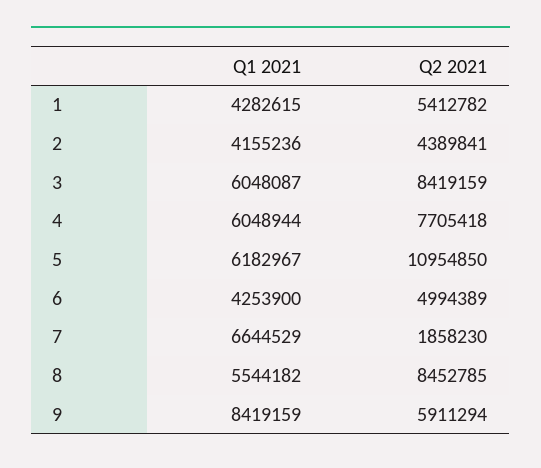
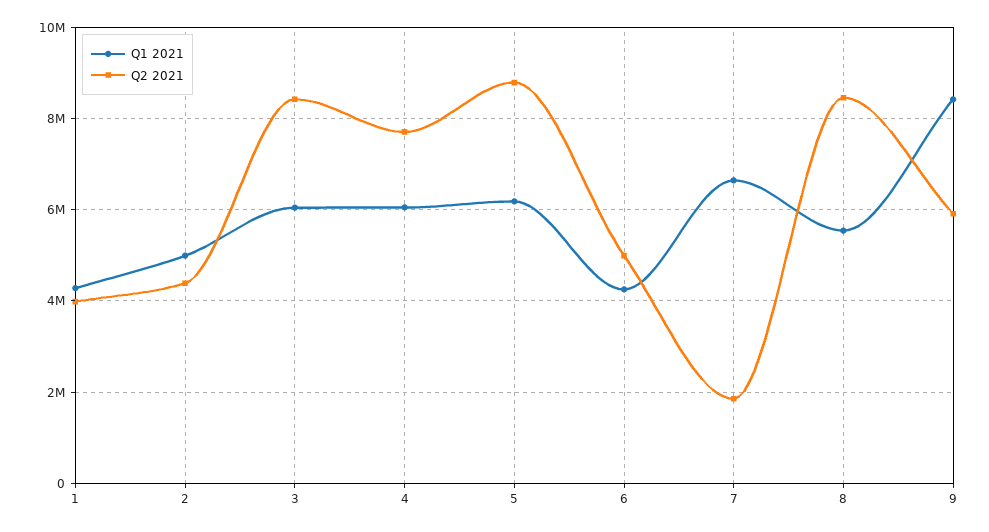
Q2 2021, 1: 5412782 -> 4000000
Q1 2021, 2: 4155236 -> 5000000
Q2 2021, 5: 10954850 -> 8800000

